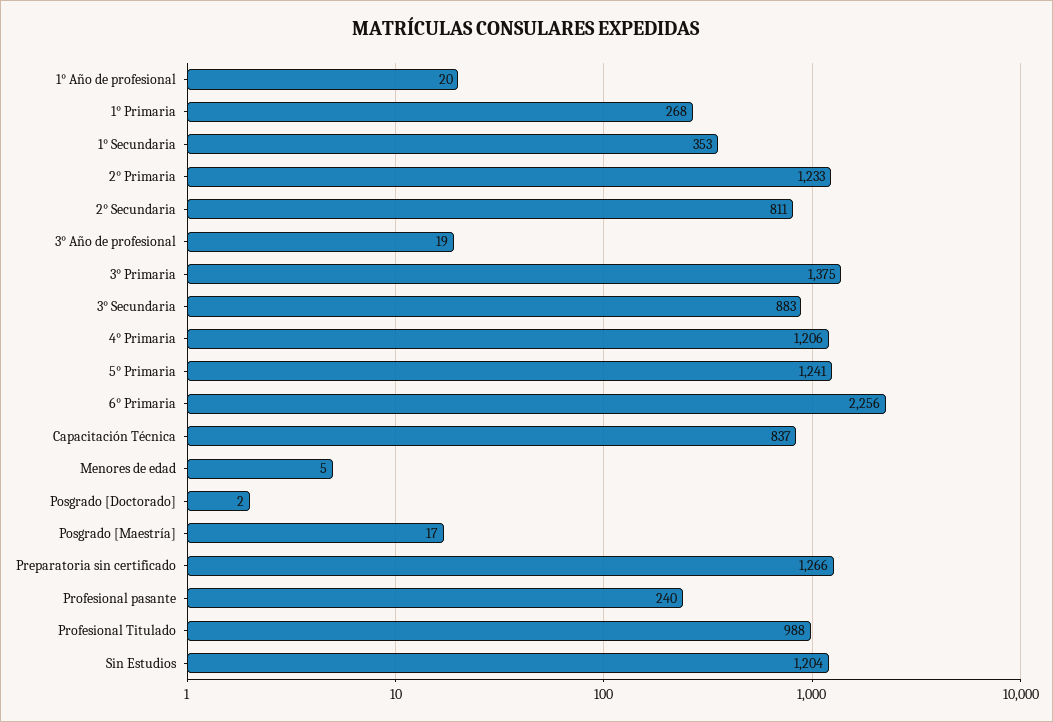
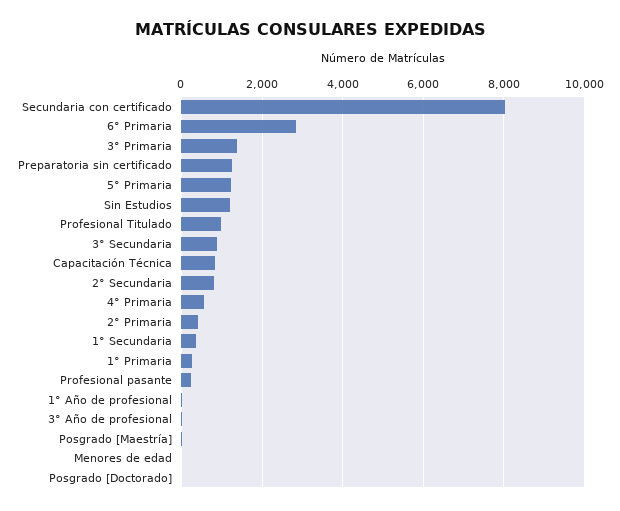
2° Primaria: 1233 -> 400
4° Primaria: 1206 -> 600
6° Primaria: 2256 -> 2800
Secundaria con certificado: none -> 8000

